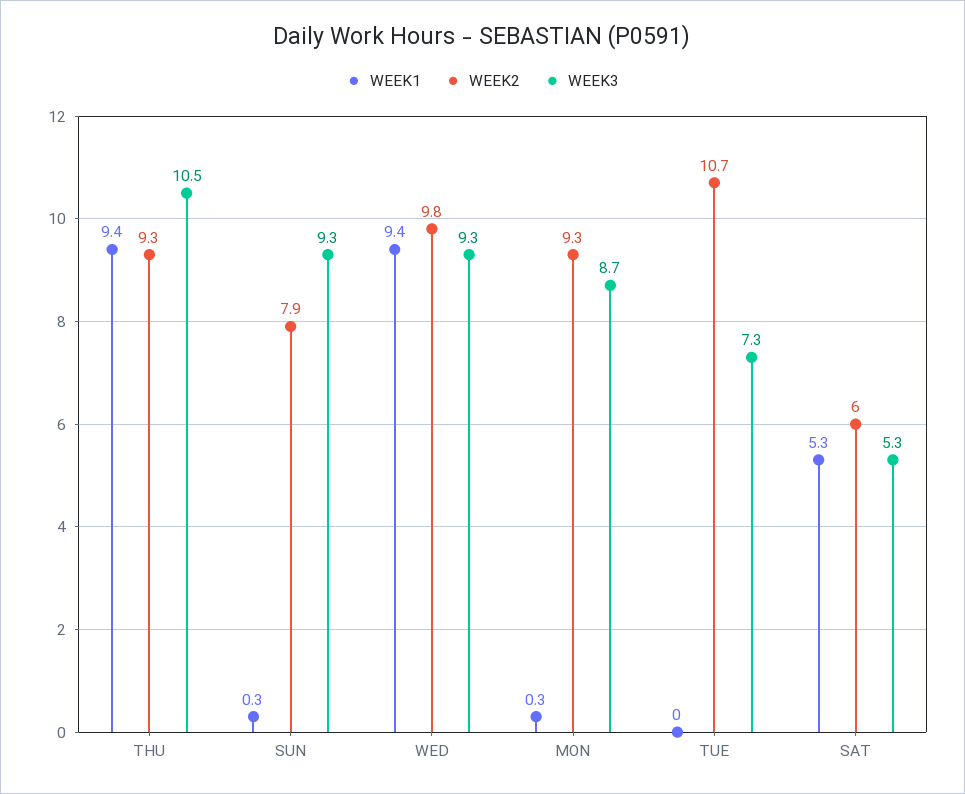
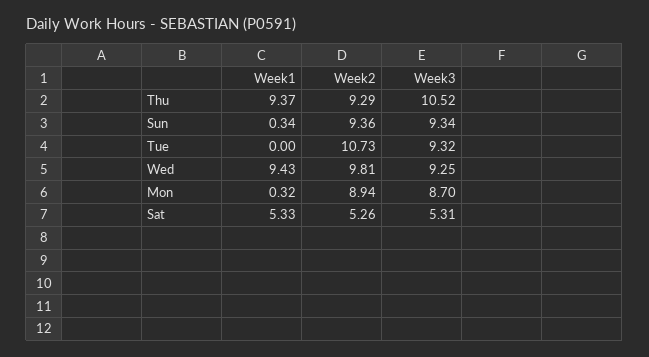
WEEK2, SUN: 7.9 -> 9.36
WEEK2, MON: 9.3 -> 8.94
WEEK3, TUE: 7.3 -> 9.32
WEEK2, SAT: 6 -> 5.26

